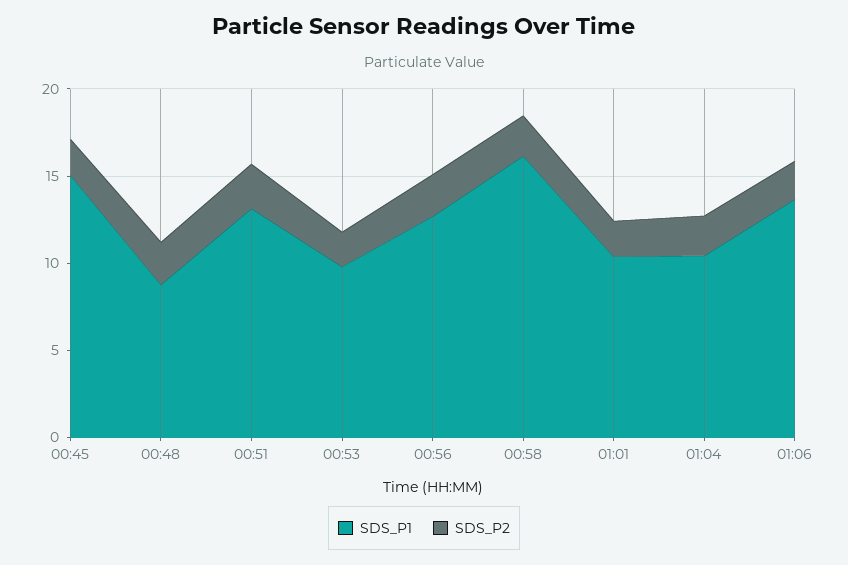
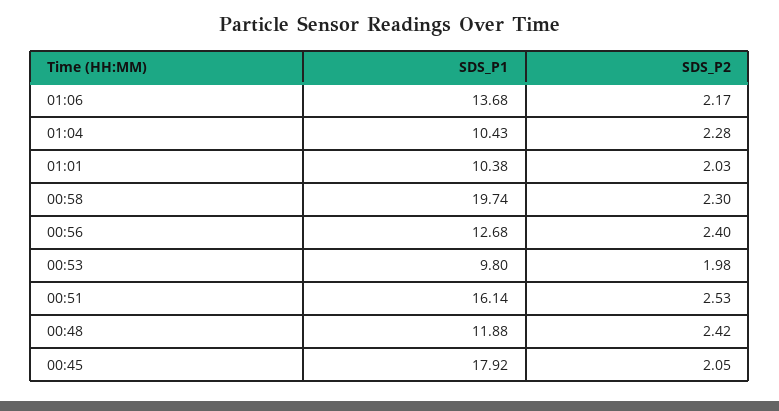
SDS_P1, 00:45: 15 -> 17.92
SDS_P1, 00:48: 9 -> 11.88
SDS_P1, 00:51: 13 -> 16.14
SDS_P1, 00:58: 16 -> 19.74

